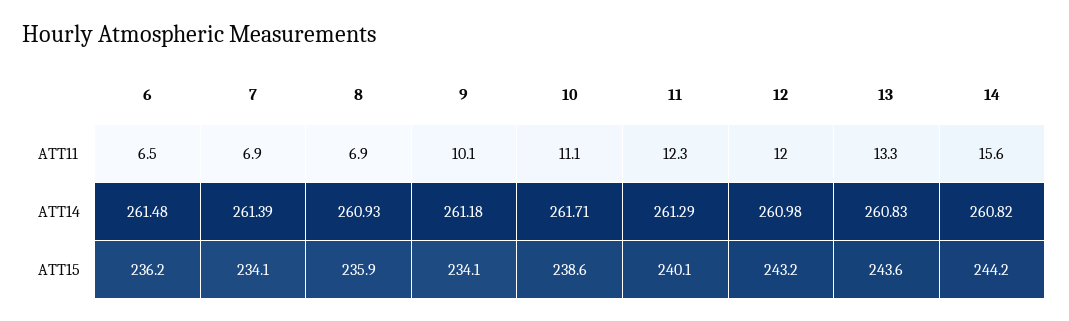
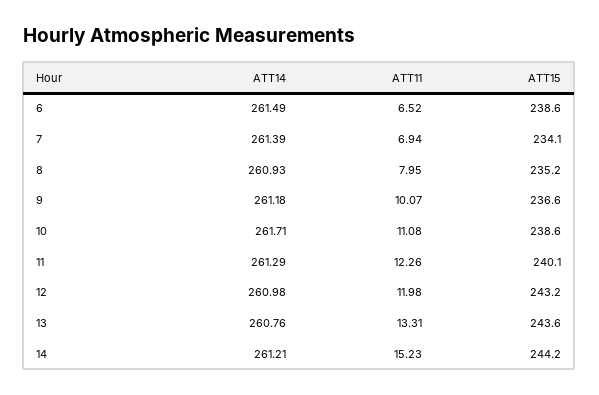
8, ATT11: 6.9 -> 7.95
14, ATT11: 15.6 -> 15.23
6, ATT14: 261.48 -> 261.49
13, ATT14: 260.83 -> 260.76
14, ATT14: 260.82 -> 261.21
6, ATT15: 236.2 -> 238.6
8, ATT15: 235.9 -> 235.2
9, ATT15: 234.1 -> 236.6

